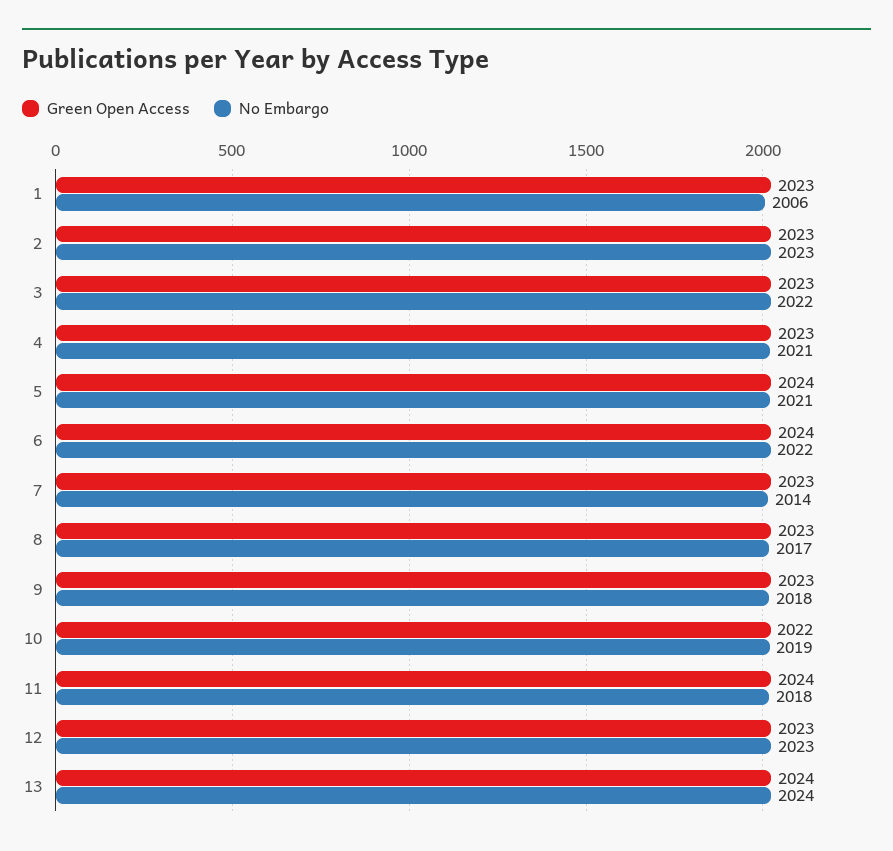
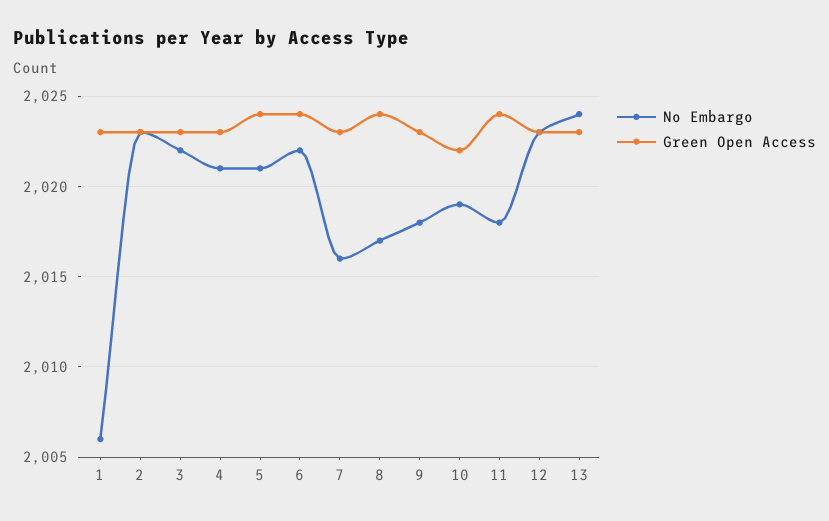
No Embargo, 7: 2014 -> 2016
Green Open Access, 8: 2023 -> 2024
Green Open Access, 13: 2024 -> 2023

